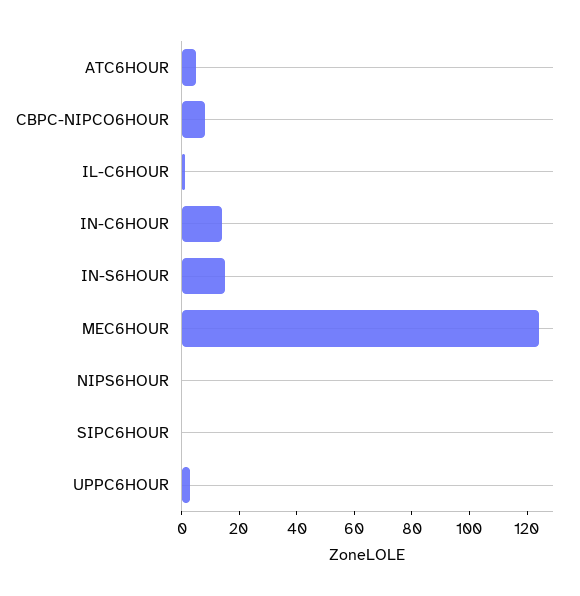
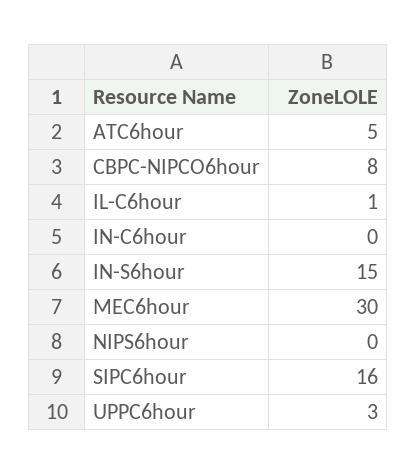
IN-C6HOUR: 15 -> 0
MEC6HOUR: 125 -> 30
SIPC6HOUR: 0 -> 16

